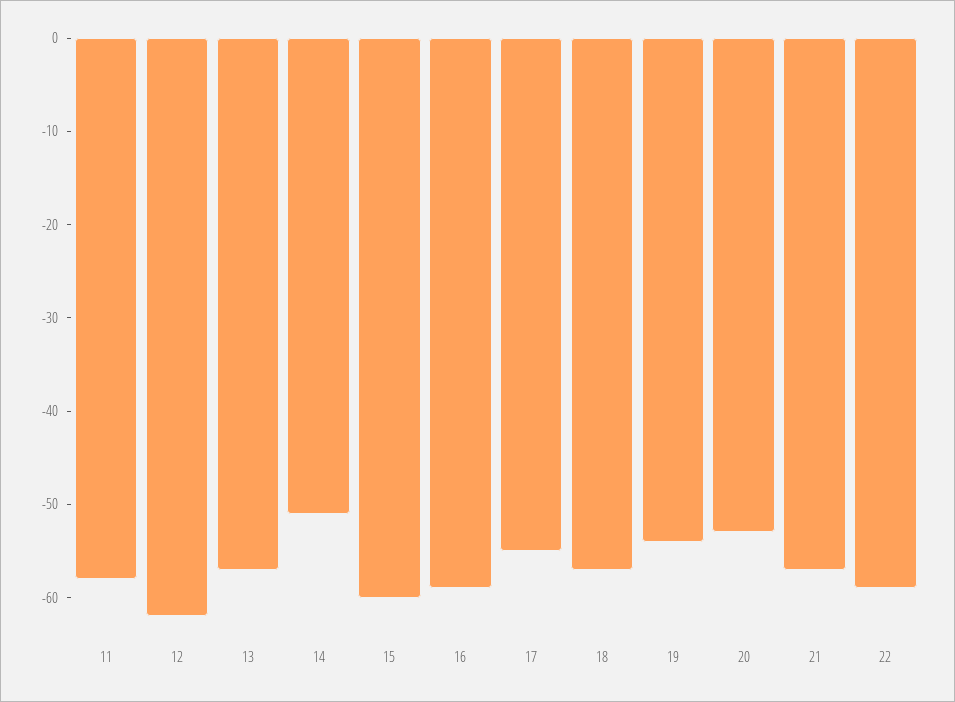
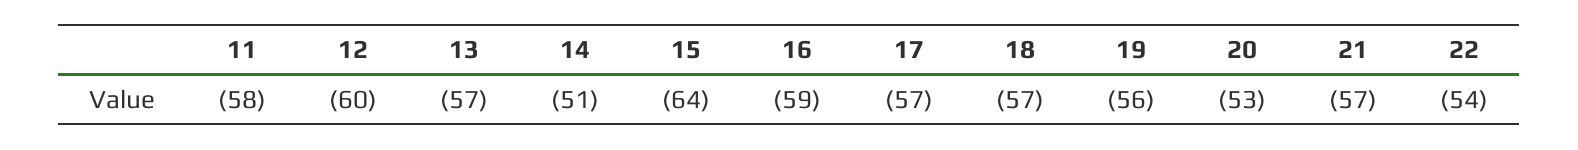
12: -62 -> -60
15: -60 -> -64
17: -55 -> -57
19: -54 -> -56
22: -59 -> -54

